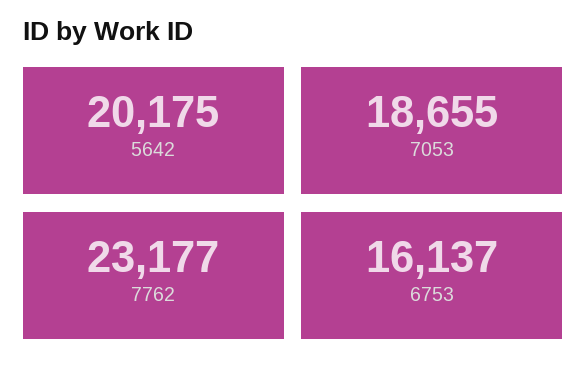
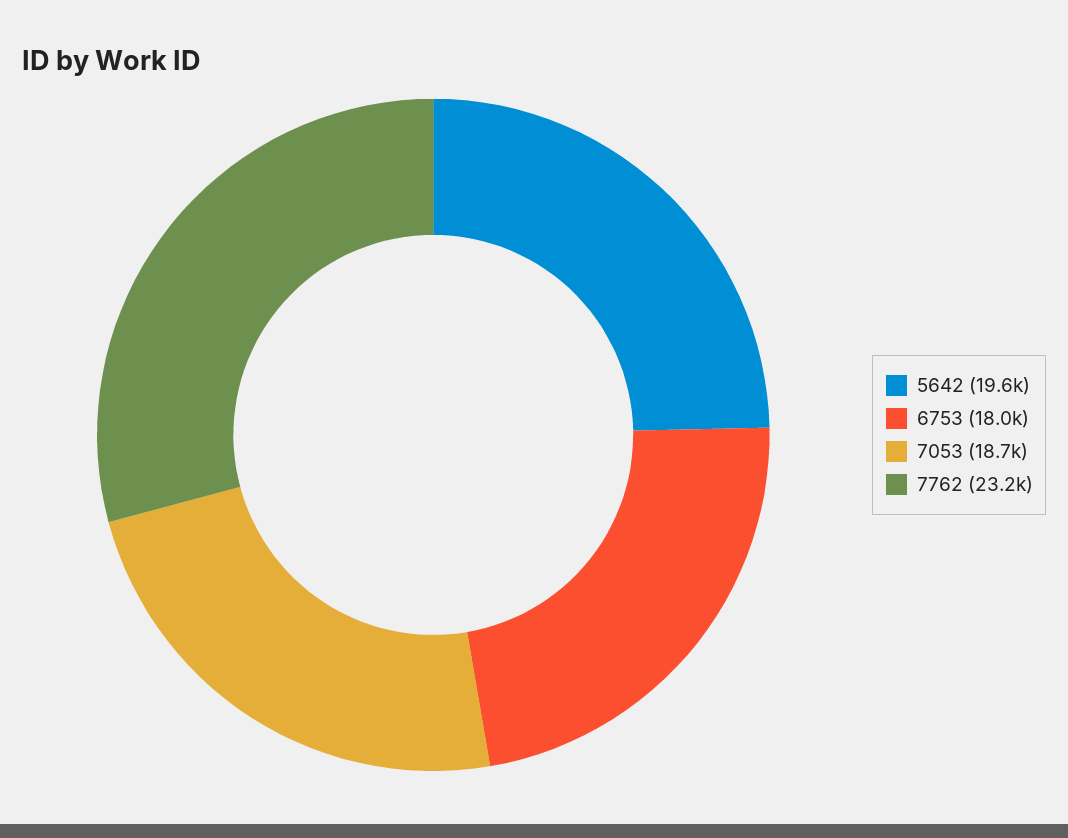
5642: 20175 -> 19600
6753: 16137 -> 18000

